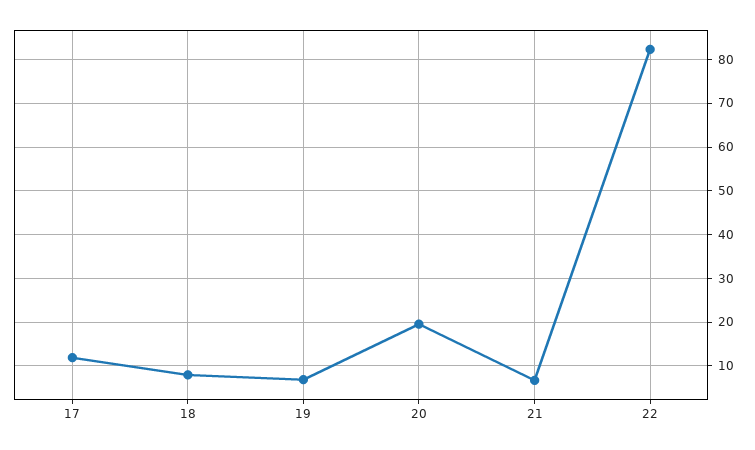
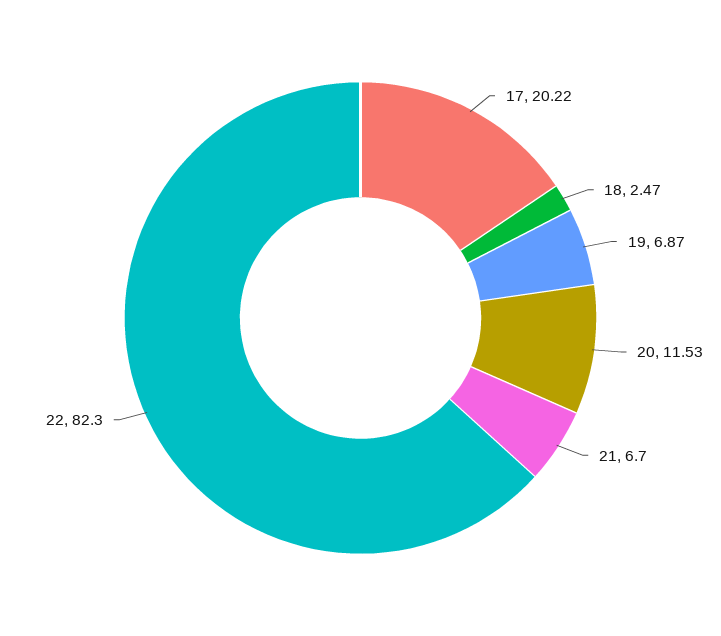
17: 12 -> 20.22
18: 8 -> 2.47
20: 20 -> 11.53

